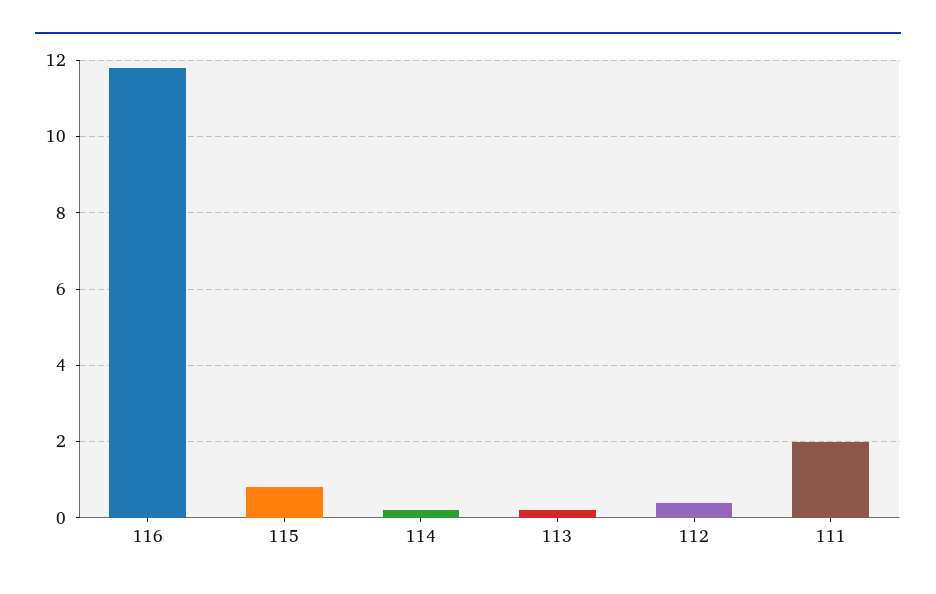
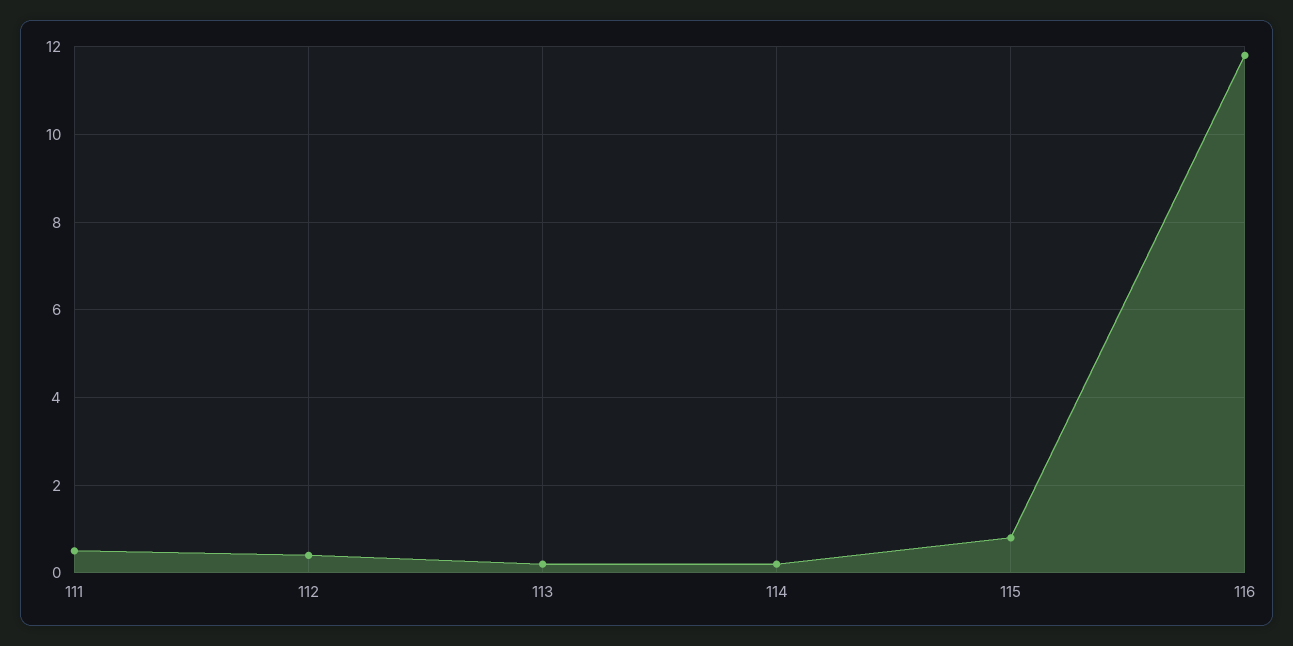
111: 2 -> 0.5

